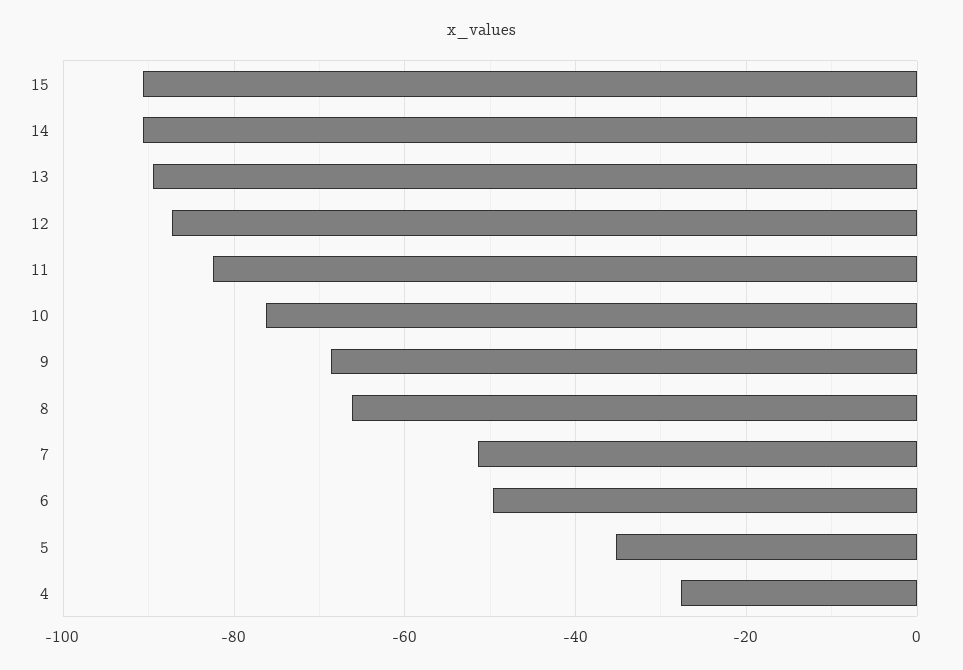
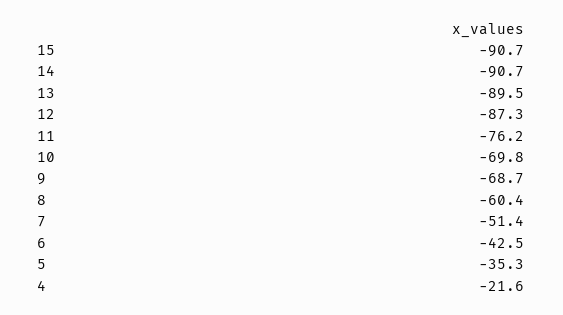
11: -82 -> -76.2
10: -76 -> -69.8
8: -66 -> -60.4
6: -50 -> -42.5
4: -28 -> -21.6

